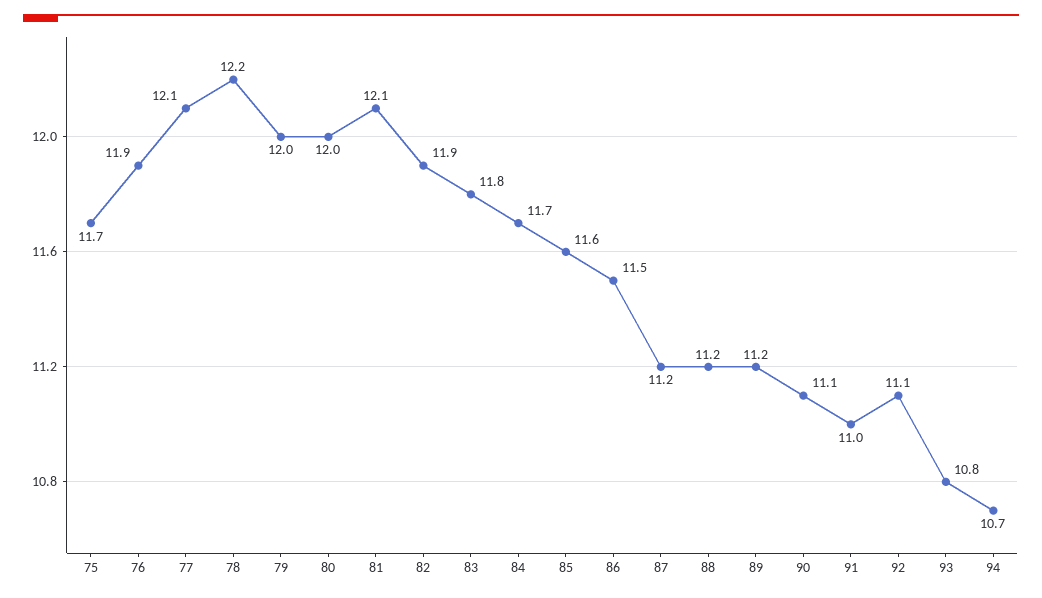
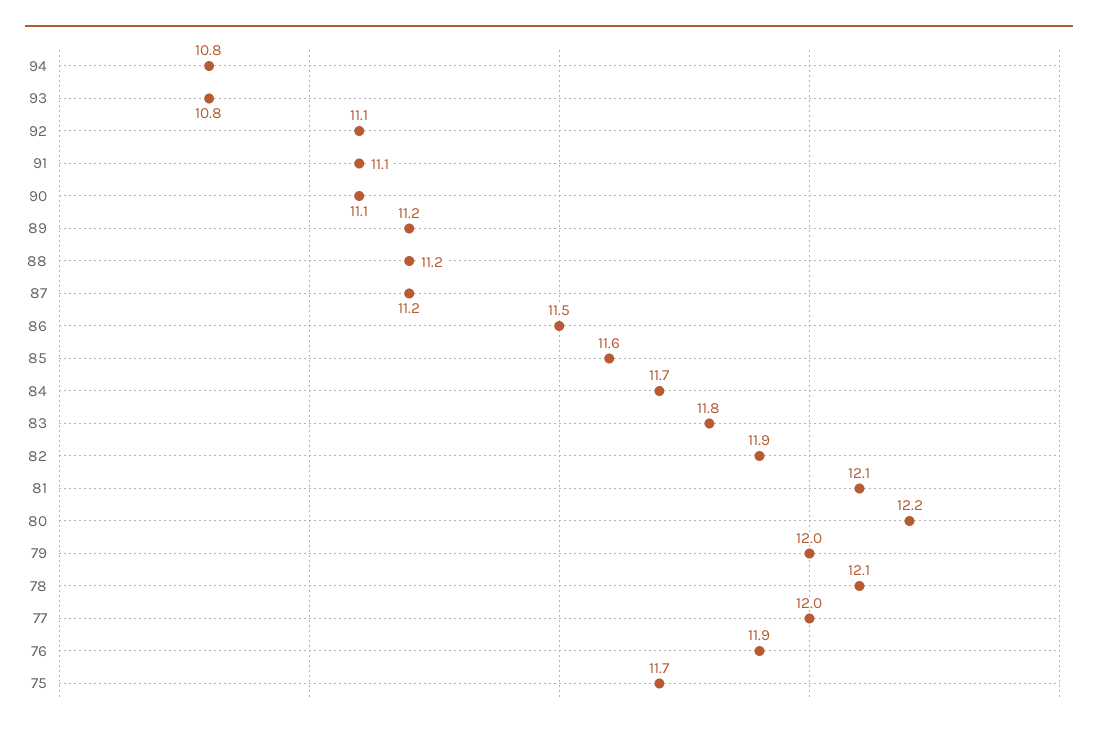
77: 12.1 -> 12
78: 12.2 -> 12.1
80: 12 -> 12.2
91: 11 -> 11.1
94: 10.7 -> 10.8

